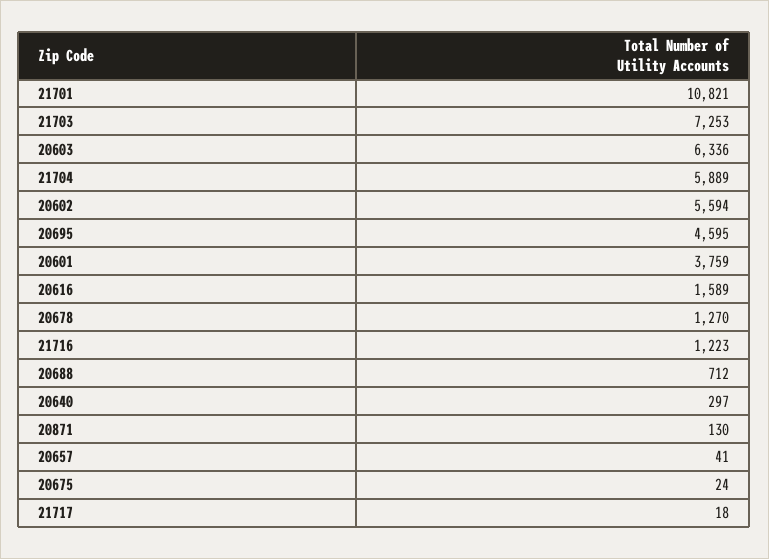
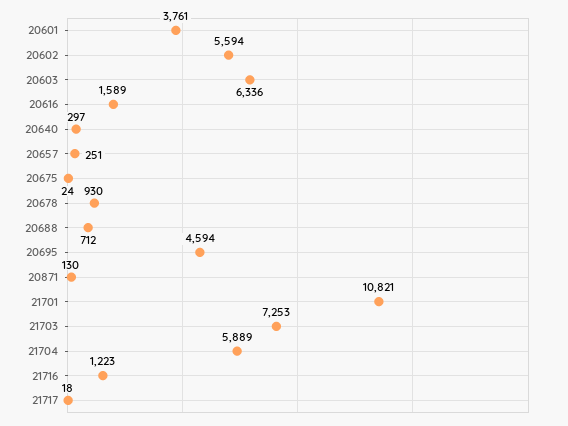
20695: 4595 -> 4594
20601: 3759 -> 3761
20678: 1270 -> 930
20657: 41 -> 251

